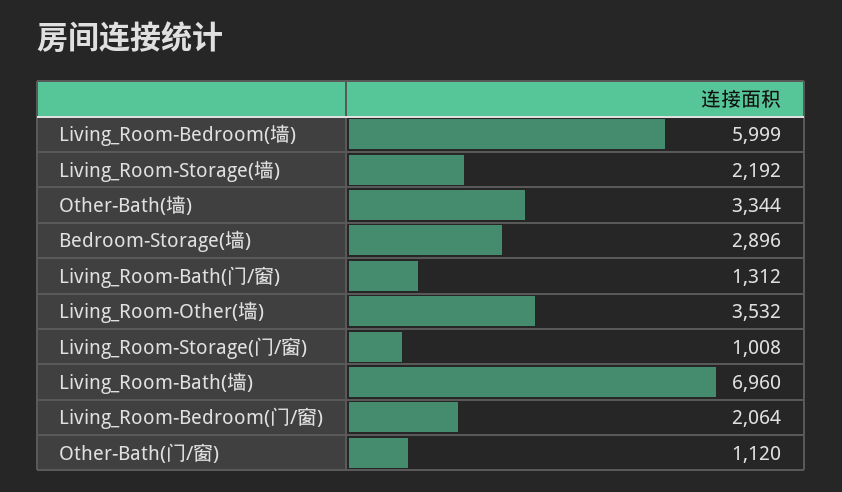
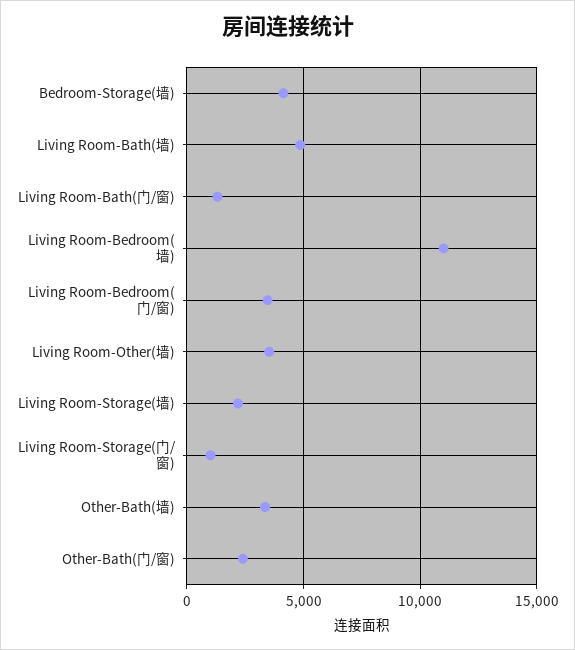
Living_Room-Bedroom(墙): 5999 -> 11000
Bedroom-Storage(墙): 2896 -> 4000
Living_Room-Bath(墙): 6960 -> 5000
Living_Room-Bedroom(门/窗): 2064 -> 3500
Other-Bath(门/窗): 1120 -> 2500

